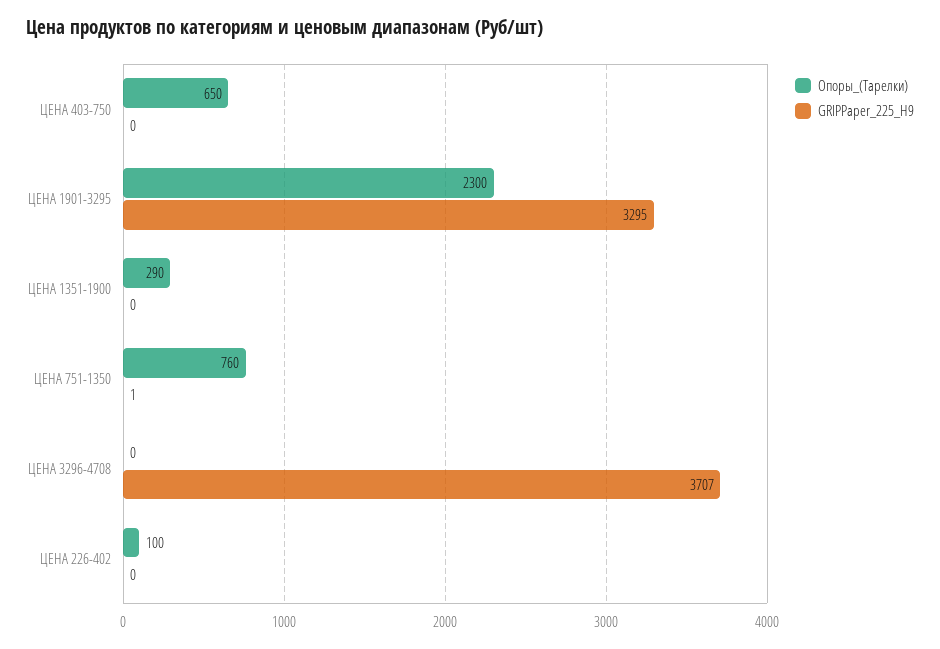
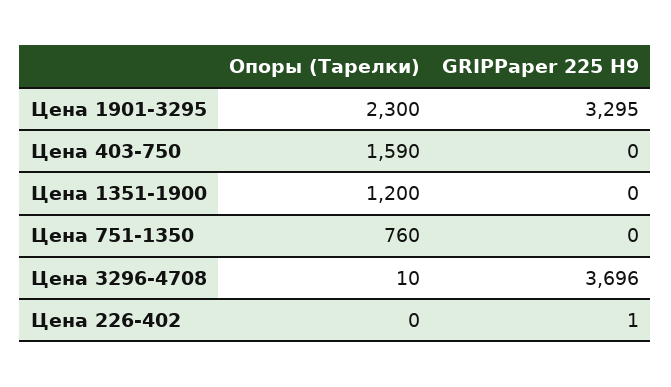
Опоры_(Тарелки), ЦЕНА 403-750: 650 -> 1590
Опоры_(Тарелки), ЦЕНА 1351-1900: 290 -> 1200
GRIPPaper_225_H9, ЦЕНА 751-1350: 1 -> 0
Опоры_(Тарелки), ЦЕНА 3296-4708: 0 -> 10
GRIPPaper_225_H9, ЦЕНА 3296-4708: 3707 -> 3696
Опоры_(Тарелки), ЦЕНА 226-402: 100 -> 0
GRIPPaper_225_H9, ЦЕНА 226-402: 0 -> 1

